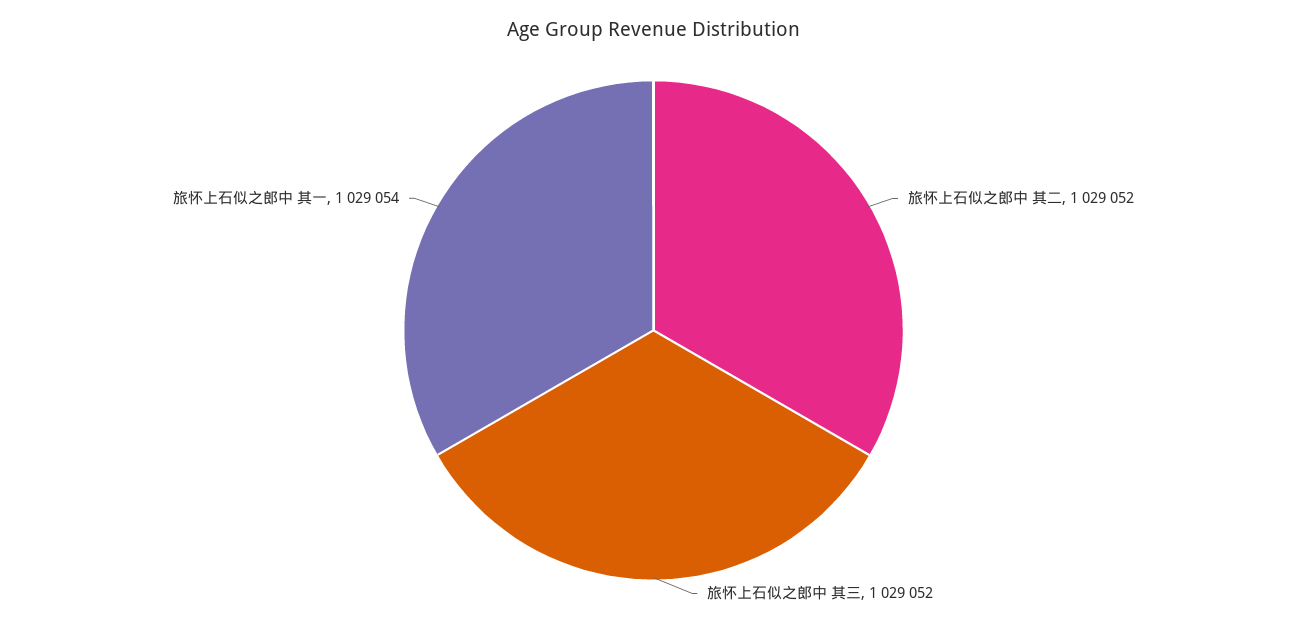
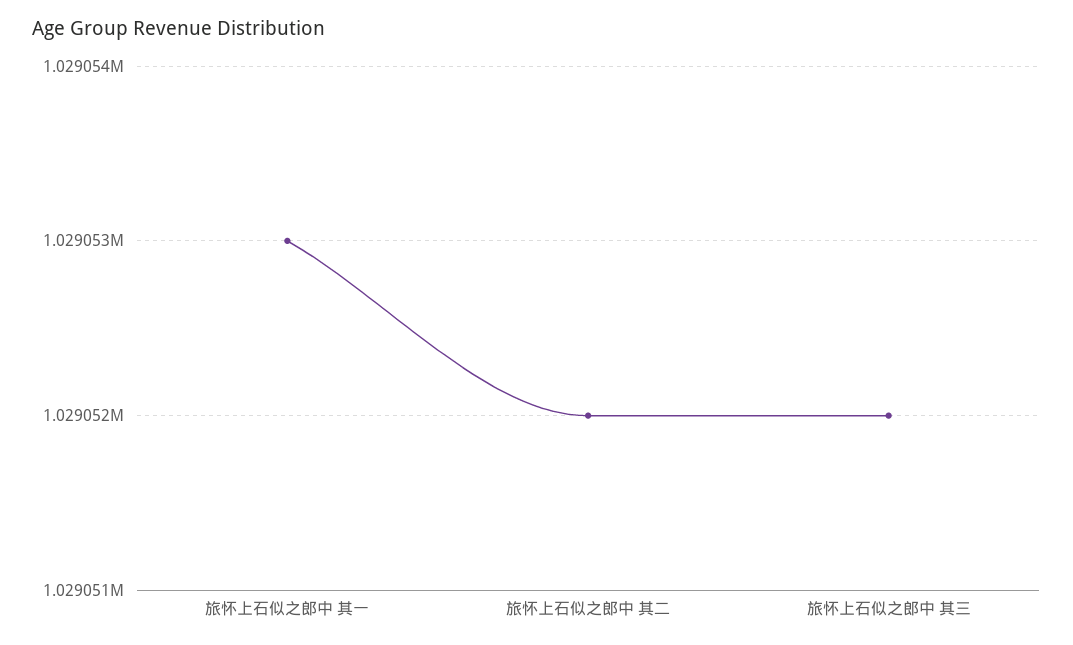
旅怀上石似之郎中 其一: 1029054 -> 1029053

